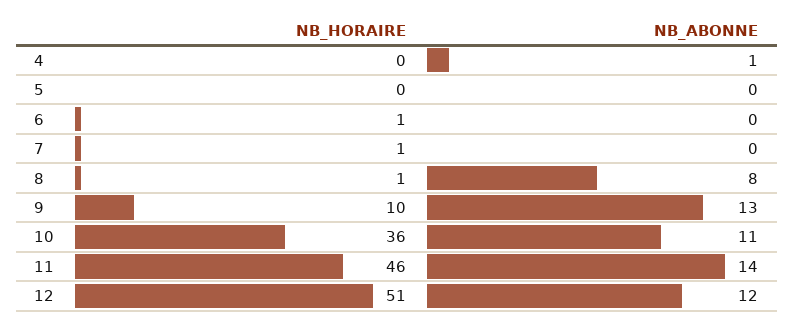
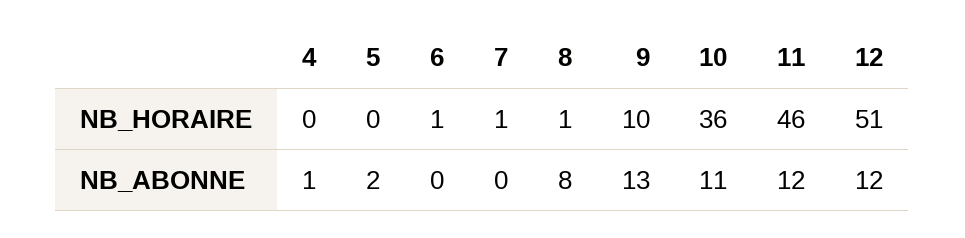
NB_ABONNE, 5: 0 -> 2
NB_ABONNE, 11: 14 -> 12

